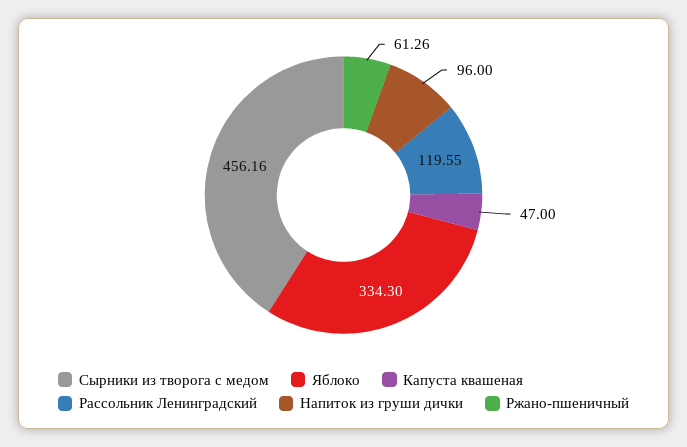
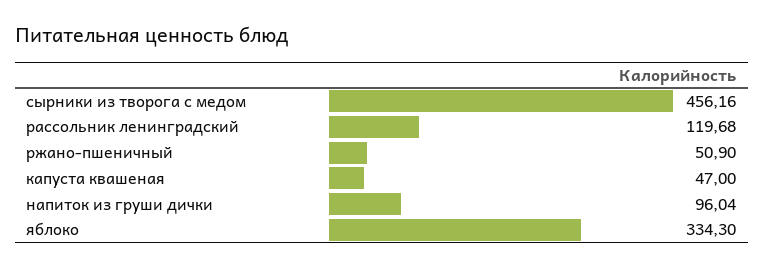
Рассольник Ленинградский: 119.55 -> 119.68
Напиток из груши дички: 96 -> 96.04
Ржано-пшеничный: 61.26 -> 50.9

